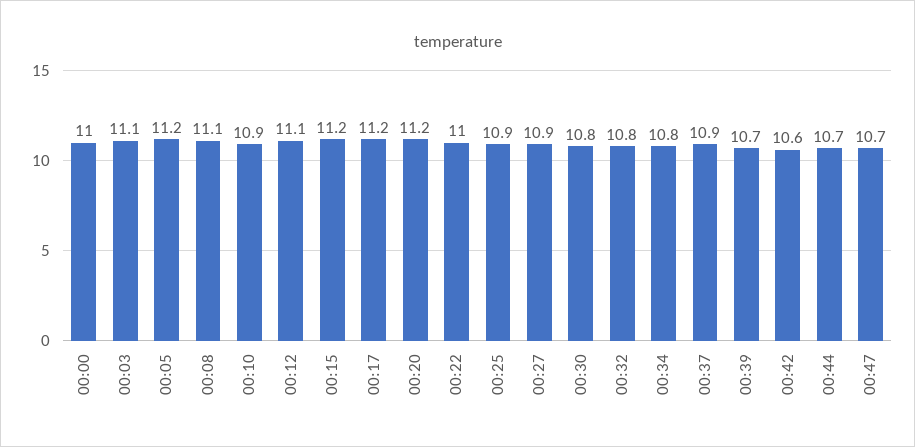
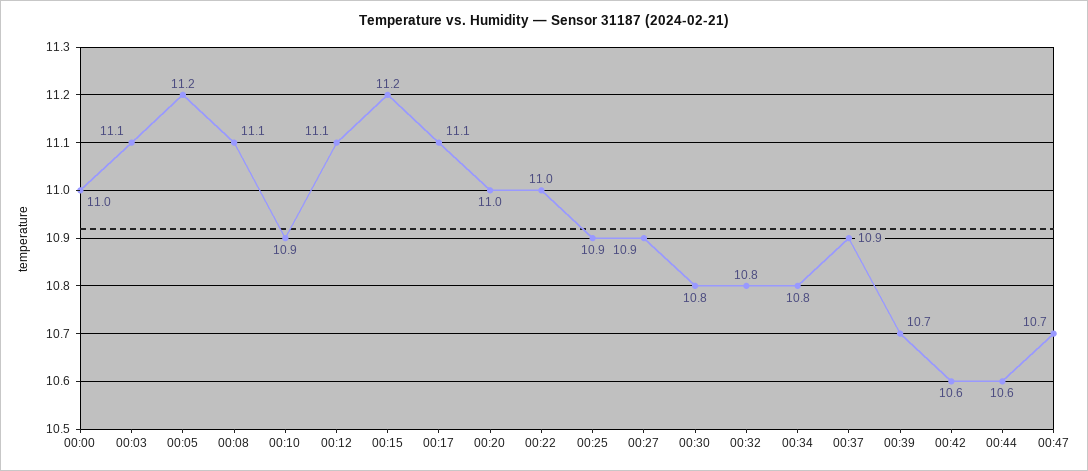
00:17: 11.2 -> 11.1
00:20: 11.2 -> 11
00:44: 10.7 -> 10.6

